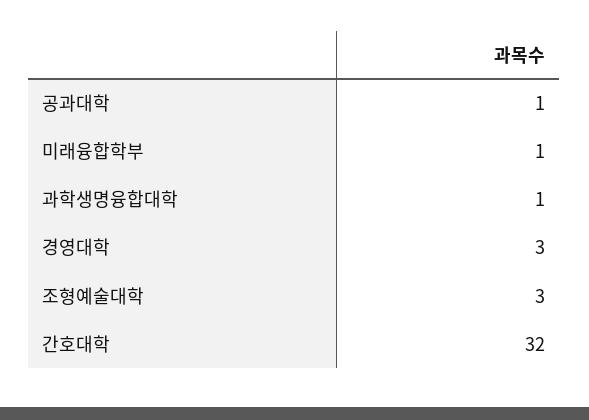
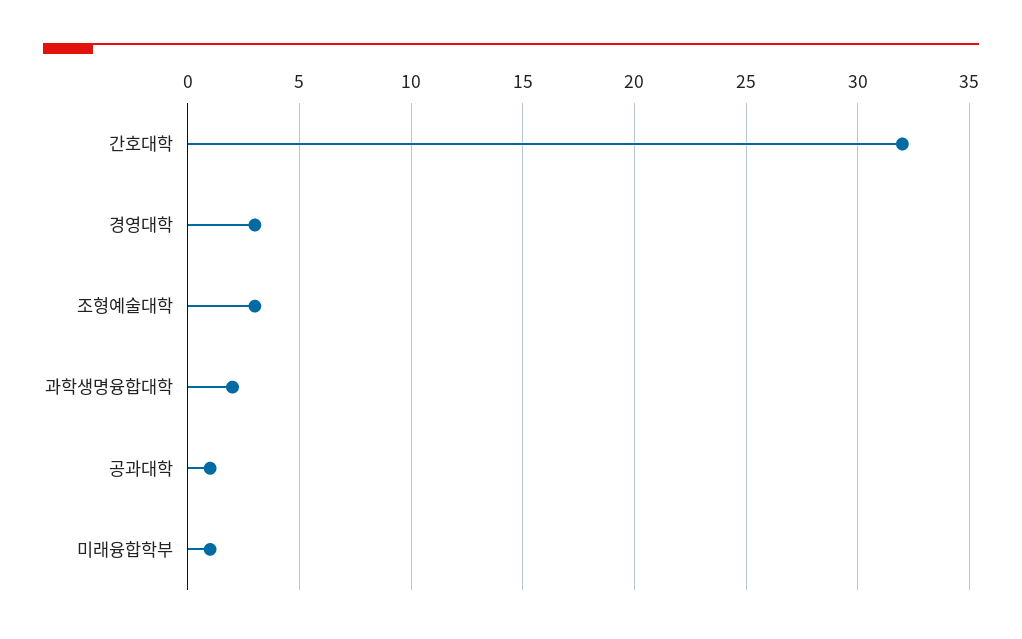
과학생명융합대학: 1 -> 2

